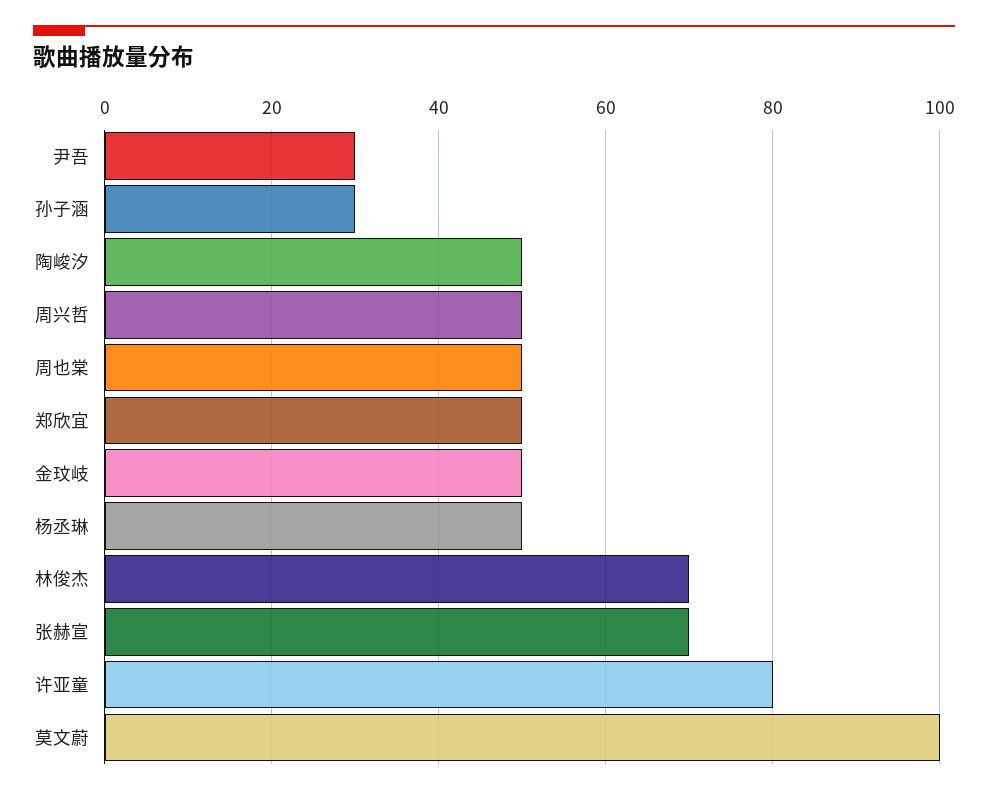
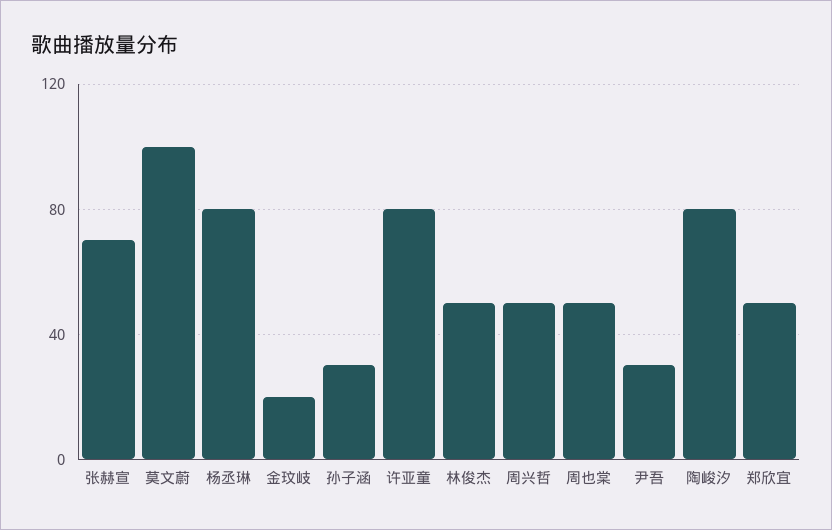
陶峻汐: 50 -> 80
金玟岐: 50 -> 20
杨丞琳: 50 -> 80
林俊杰: 70 -> 50

